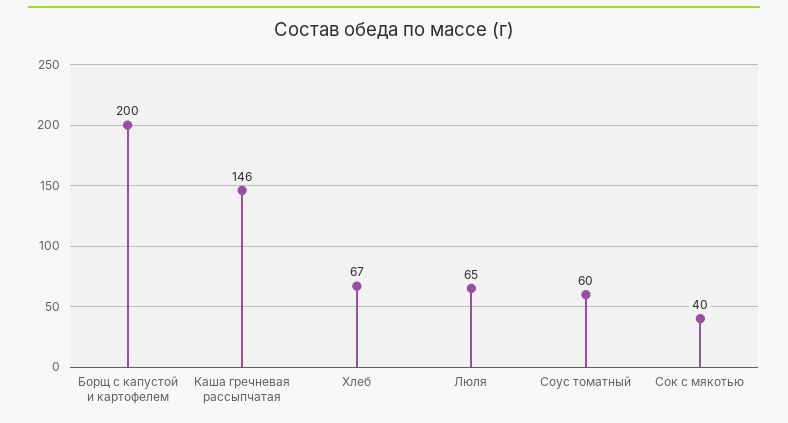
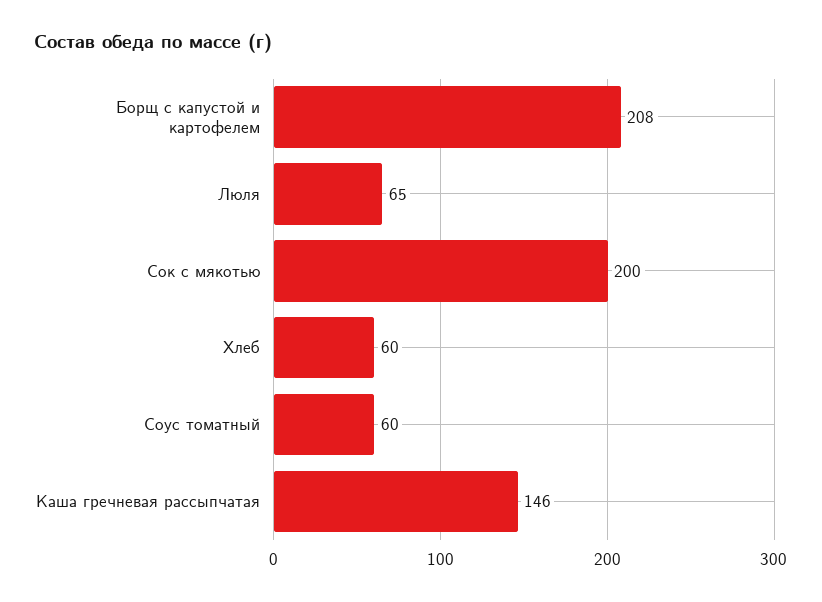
Борщ с капустой и картофелем: 200 -> 208
Хлеб: 67 -> 60
Сок с мякотью: 40 -> 200

